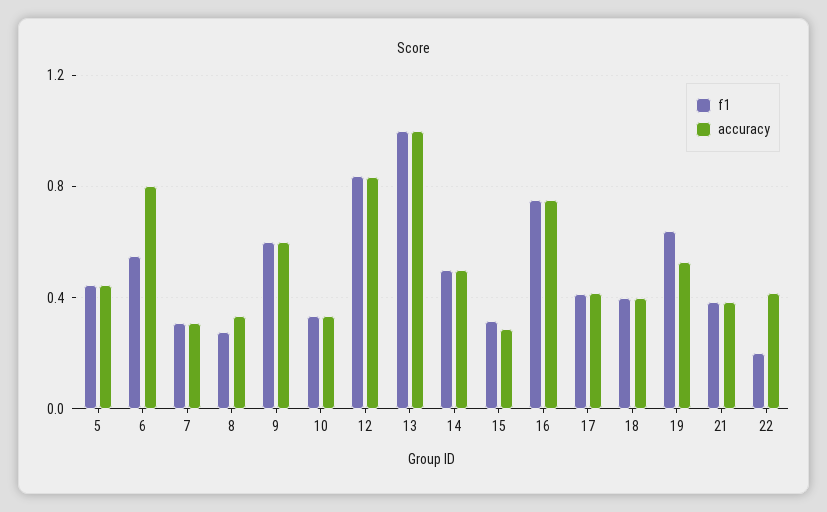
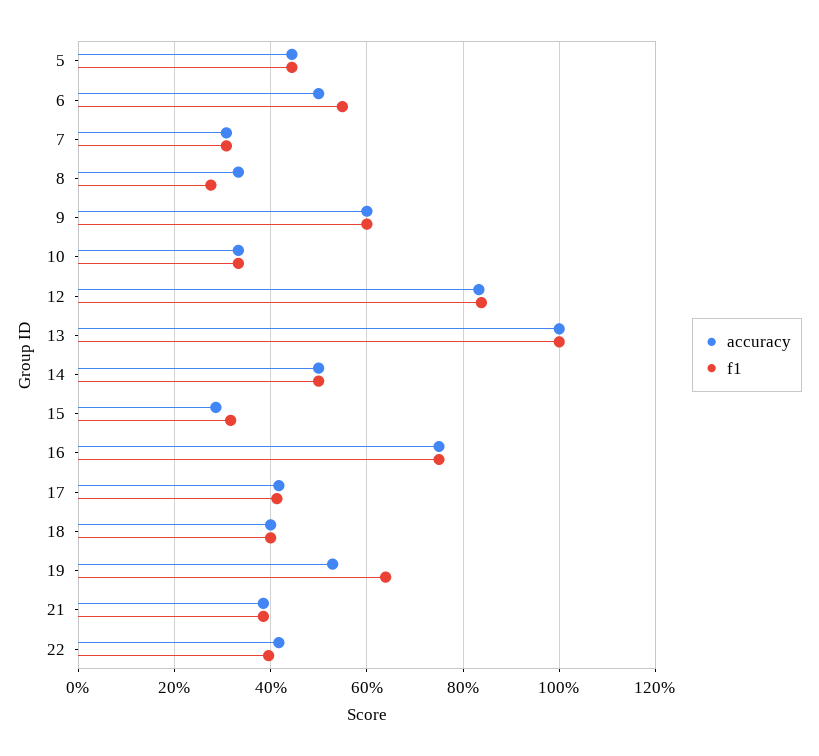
accuracy, 6: 0.8 -> 0.5
f1, 22: 0.2 -> 0.4

